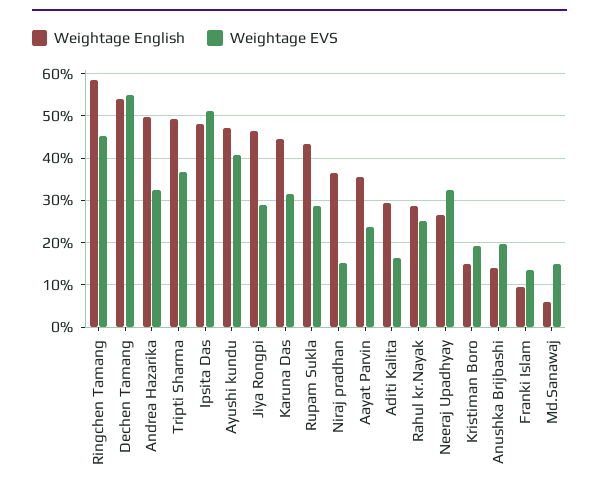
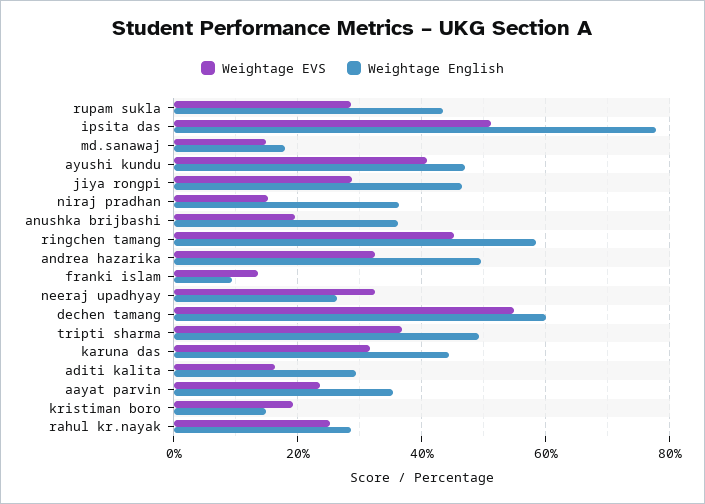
Weightage English, Dechen Tamang: 54 -> 60
Weightage English, Ipsita Das: 48 -> 78
Weightage English, Anushka Brijbashi: 14 -> 36
Weightage English, Md.Sanawaj: 6 -> 18

